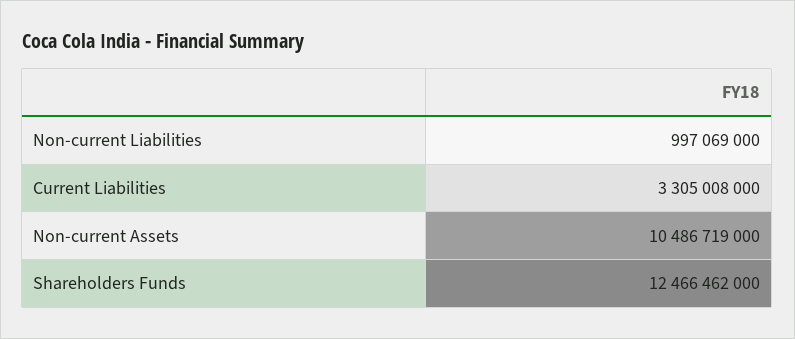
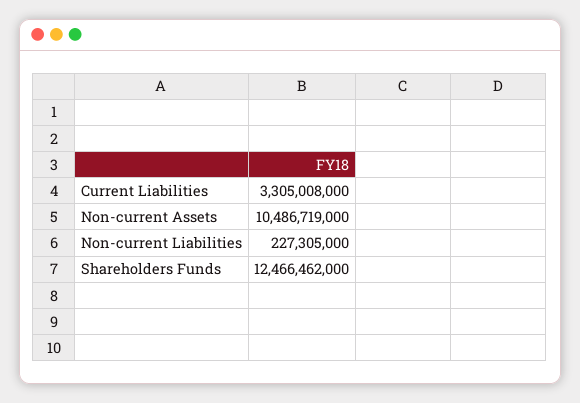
Non-current Liabilities: 997069000 -> 227305000

